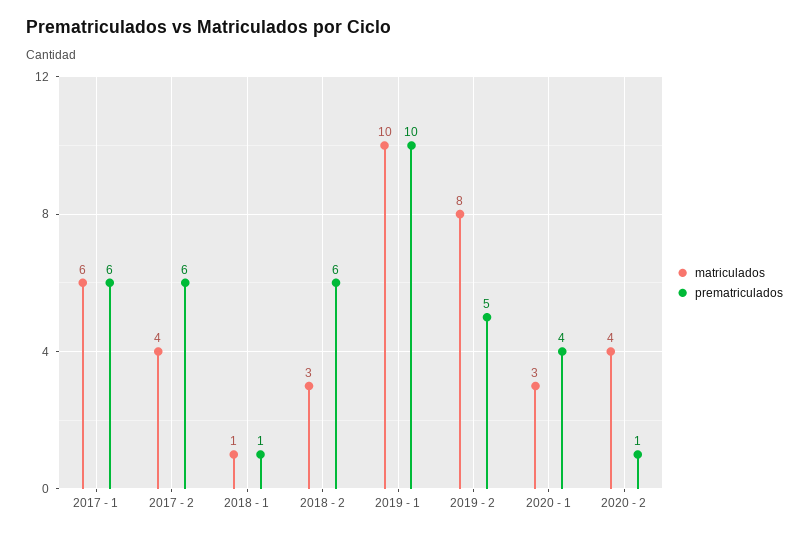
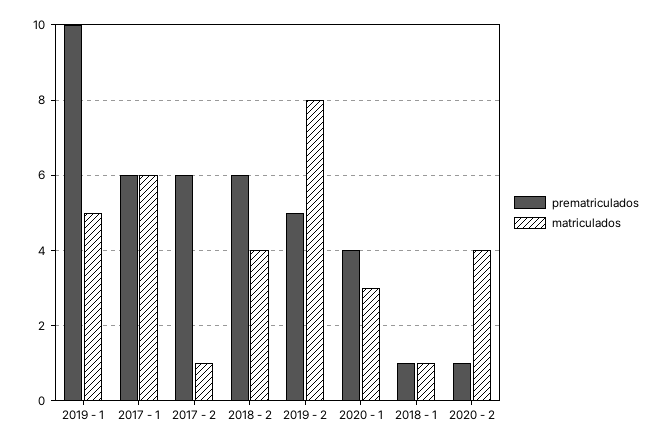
matriculados, 2017 - 2: 4 -> 1
matriculados, 2018 - 2: 3 -> 4
matriculados, 2019 - 1: 10 -> 5

